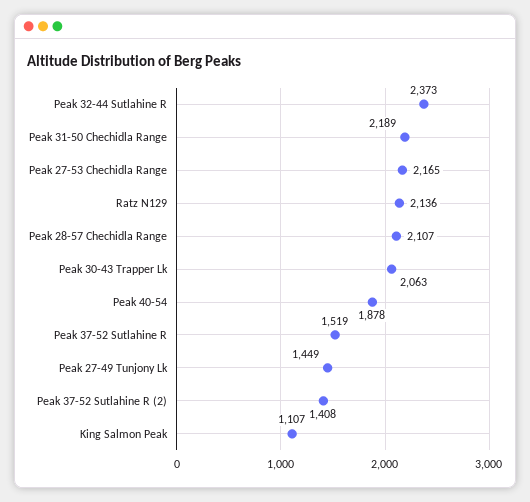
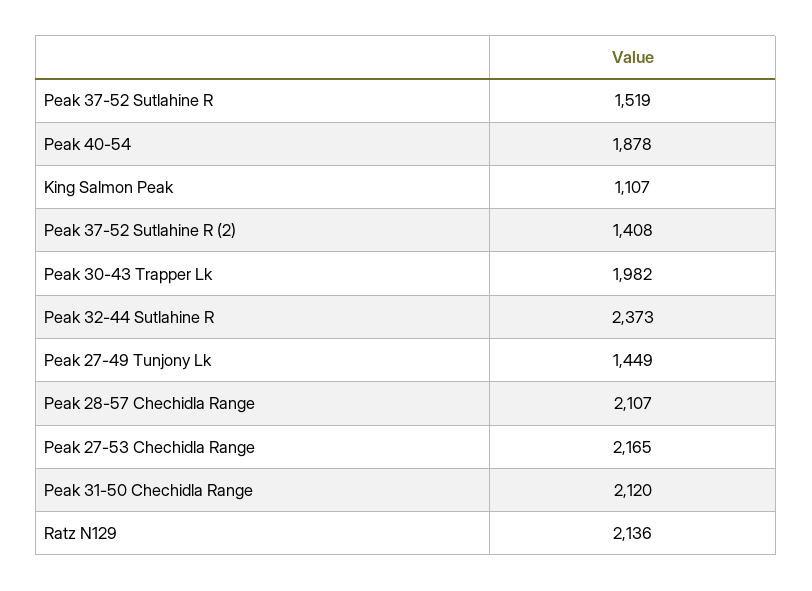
Peak 31-50 Chechidla Range: 2189 -> 2120
Peak 30-43 Trapper Lk: 2063 -> 1982

